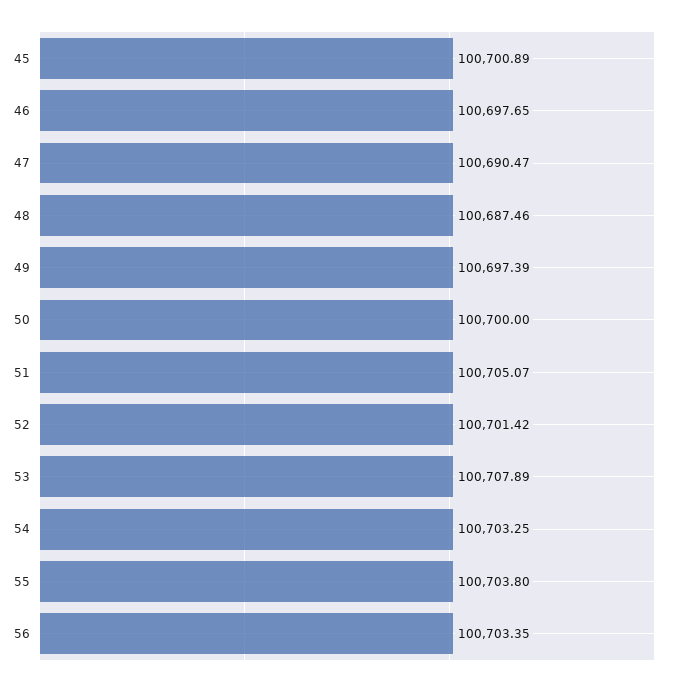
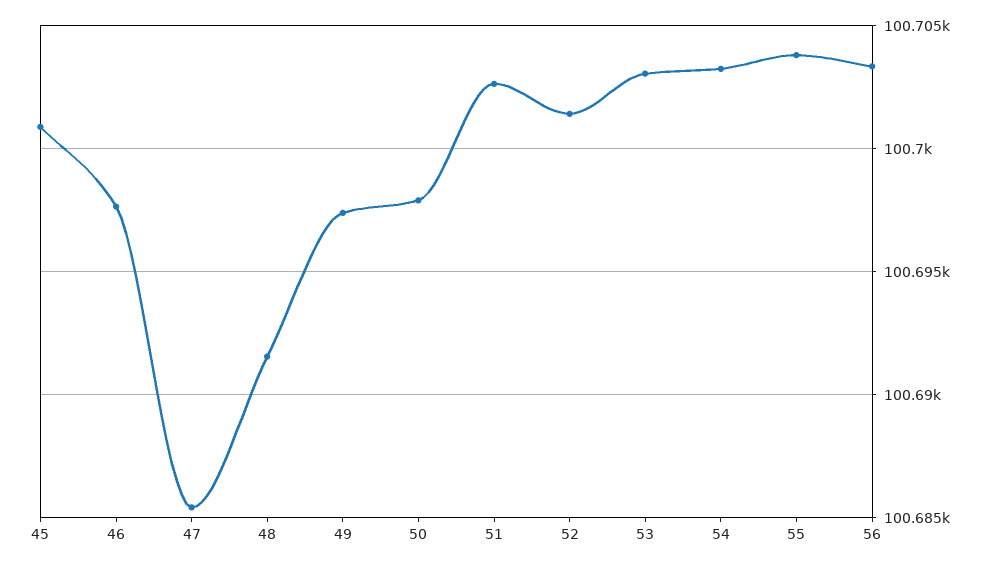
47: 100690.47 -> 100685.5
48: 100687.46 -> 100691.5
50: 100700 -> 100698
51: 100705.07 -> 100702.5
53: 100707.89 -> 100703

